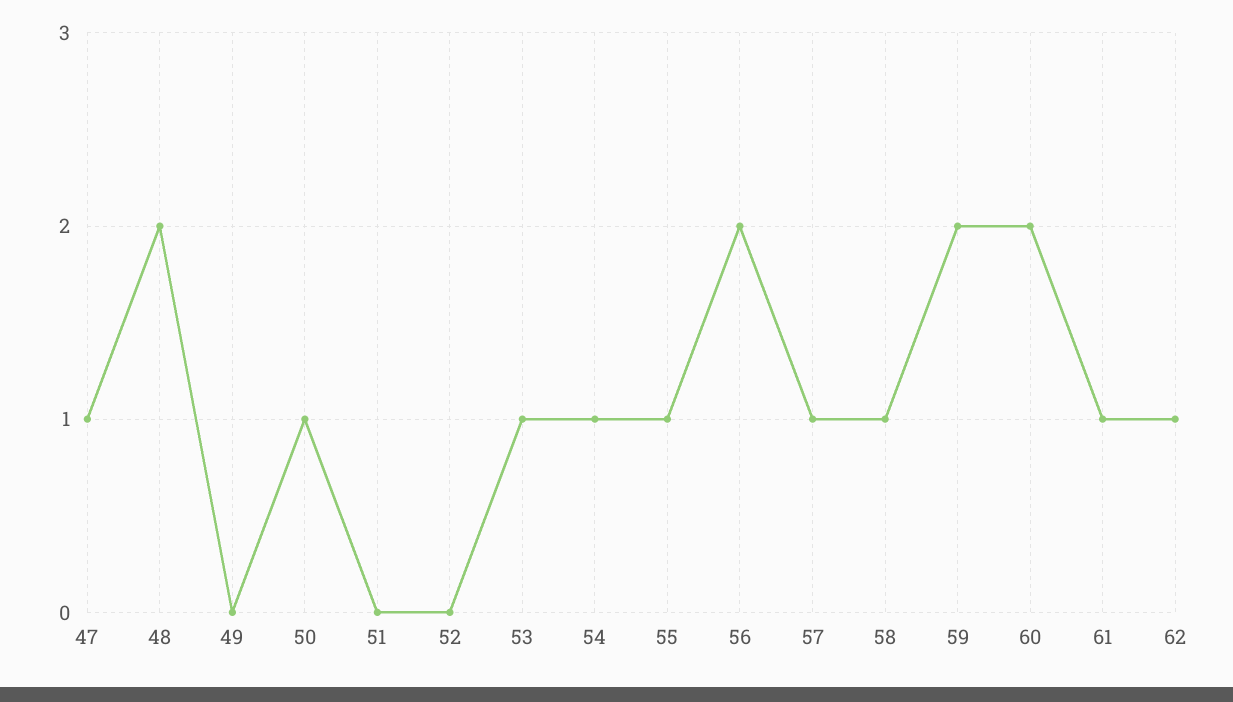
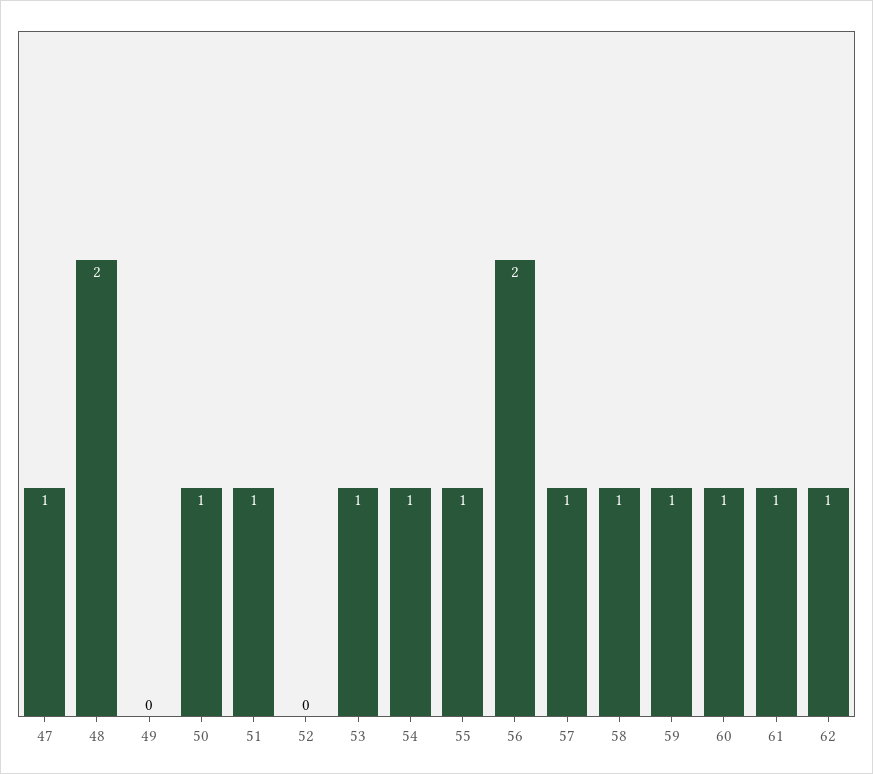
51: 0 -> 1
59: 2 -> 1
60: 2 -> 1

